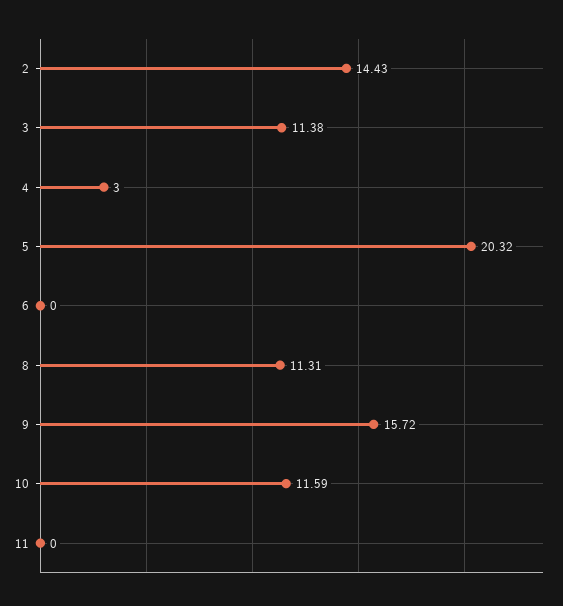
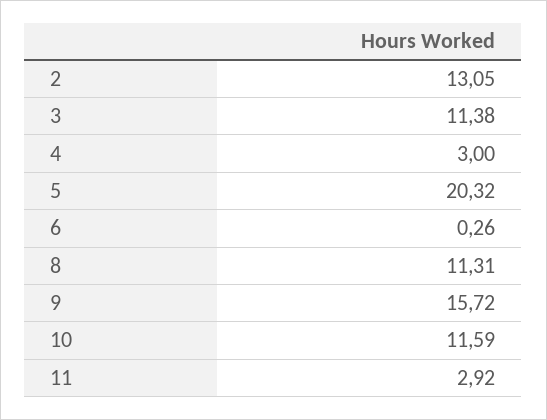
2: 14.43 -> 13.05
6: 0 -> 0.26
11: 0 -> 2.92

